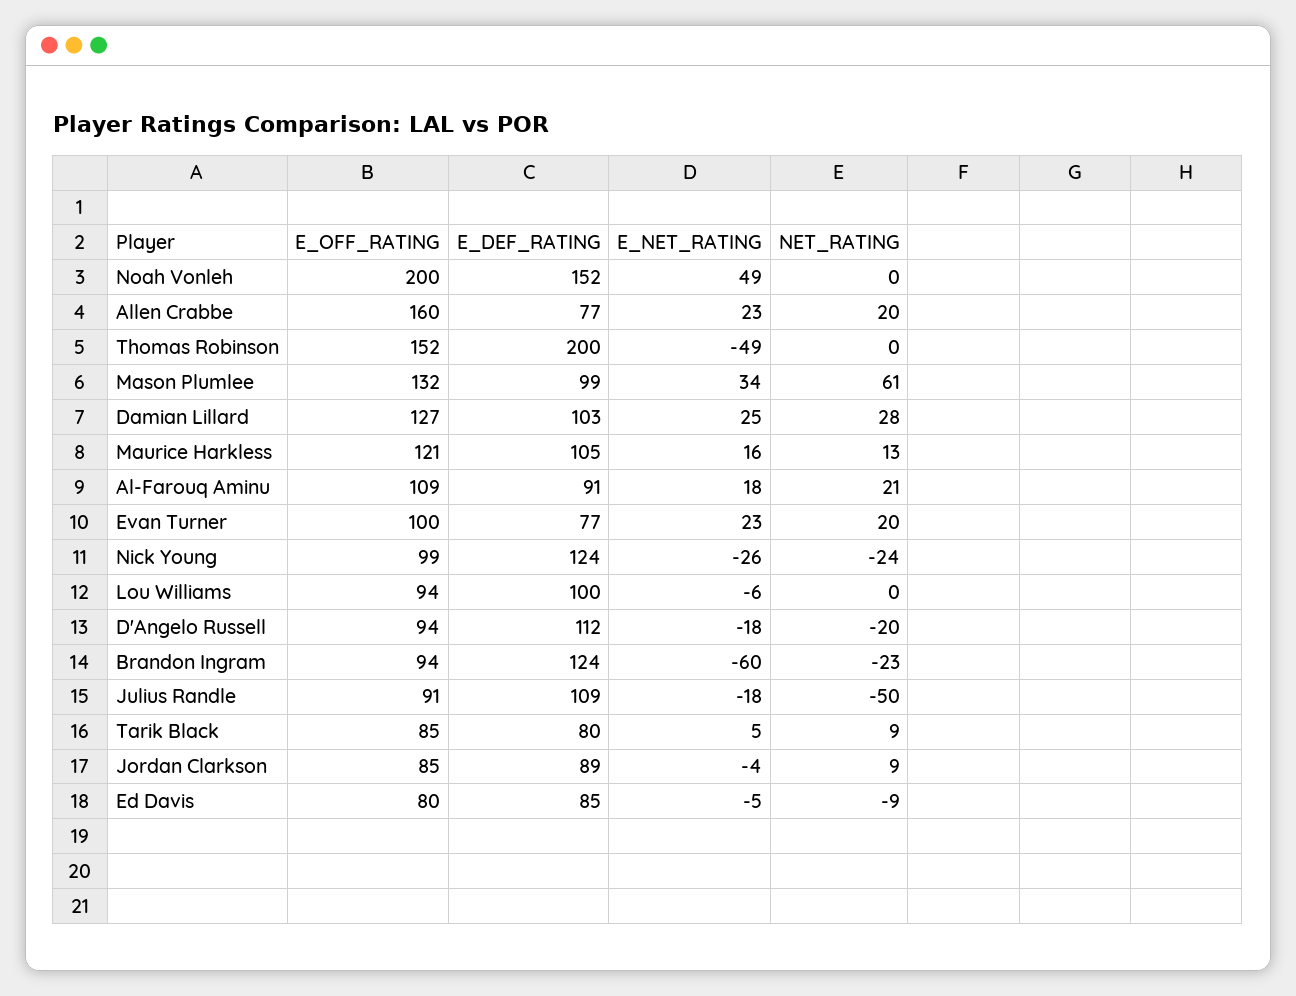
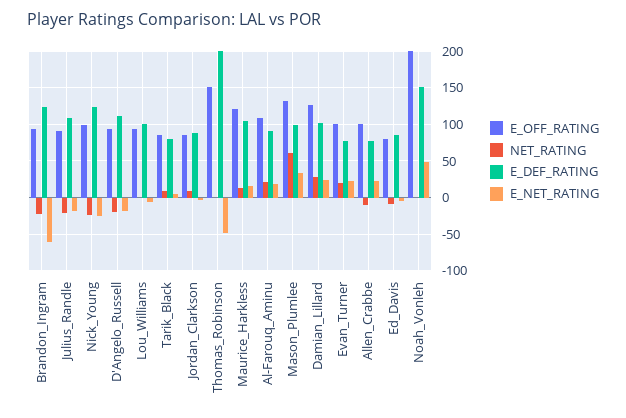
E_OFF_RATING, Allen Crabbe: 160 -> 100
NET_RATING, Allen Crabbe: 20 -> -10
NET_RATING, Julius Randle: -50 -> -20

